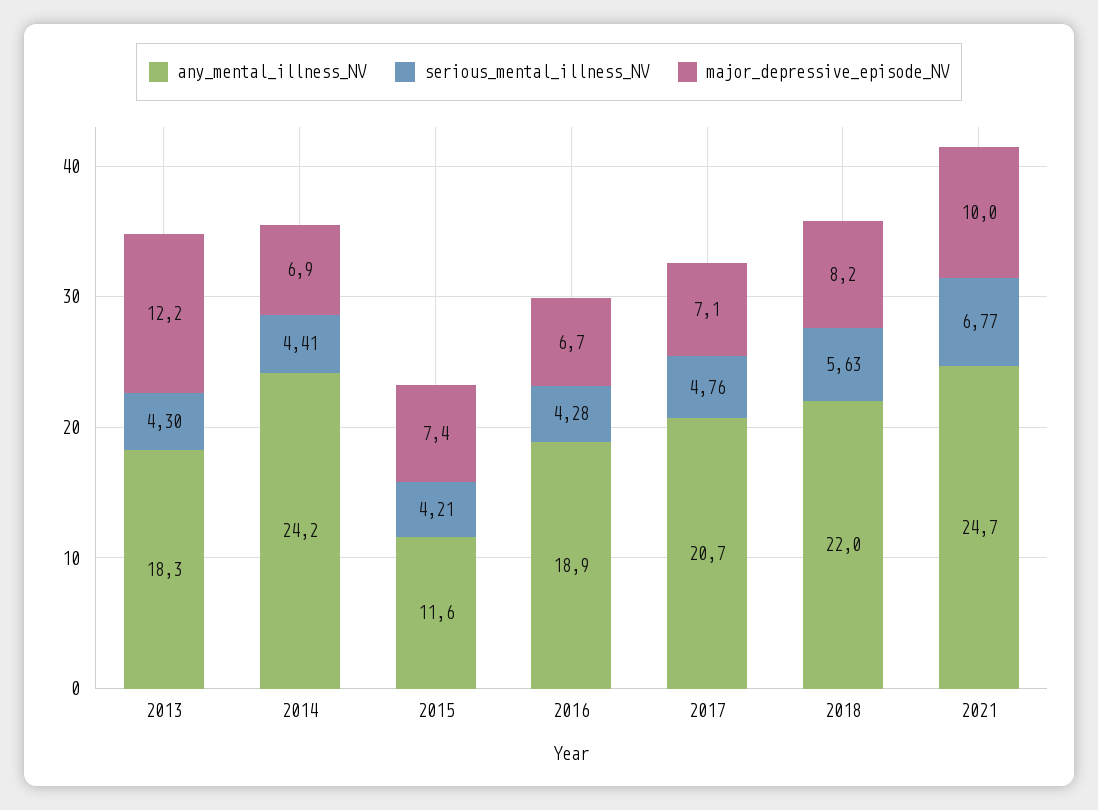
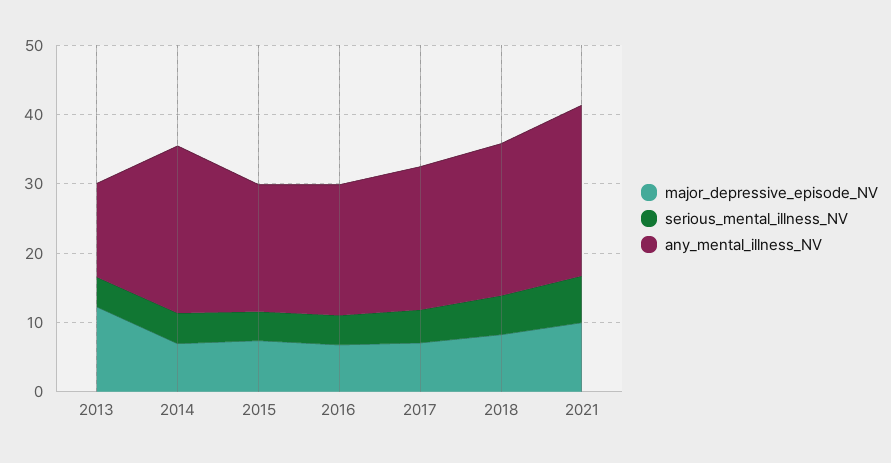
any_mental_illness_NV, 2013: 18.3 -> 14
any_mental_illness_NV, 2015: 11.6 -> 18

